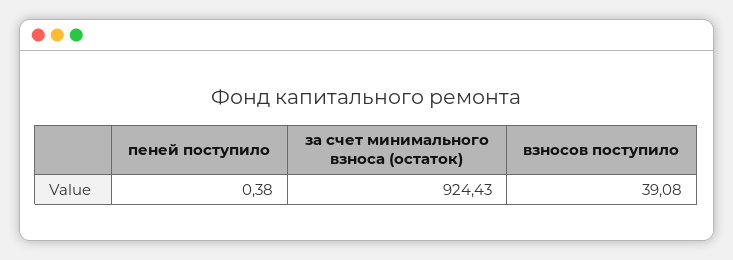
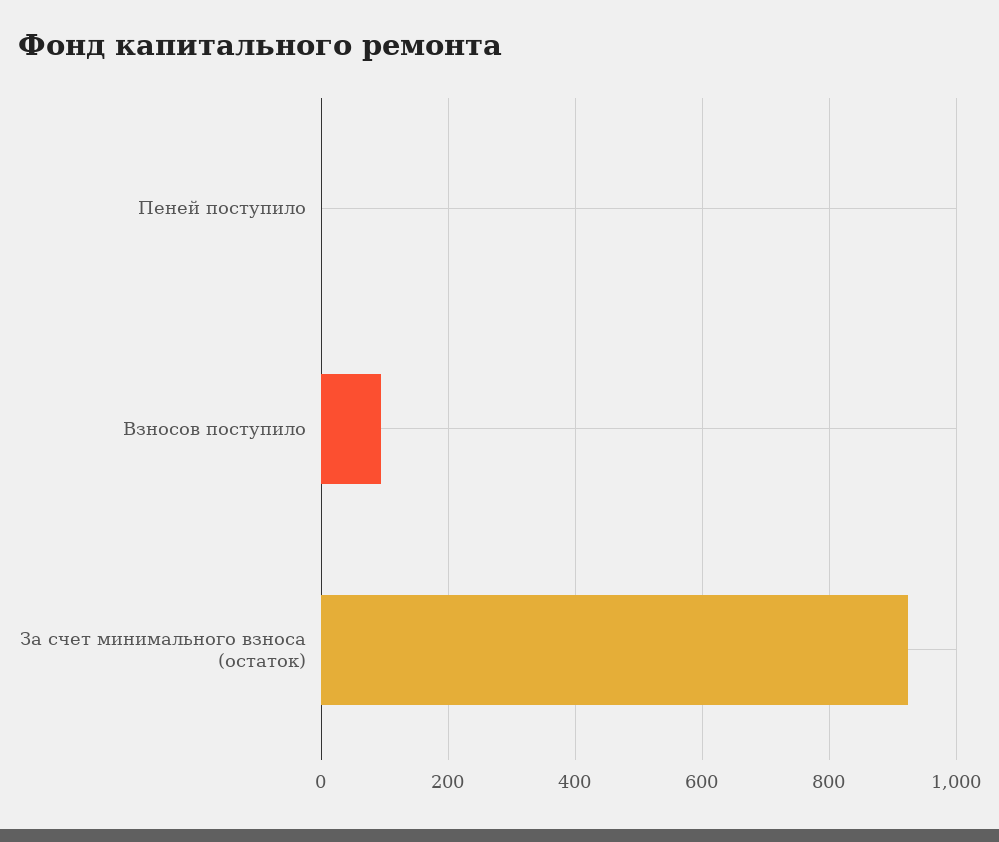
взносов поступило: 39.08 -> 100

